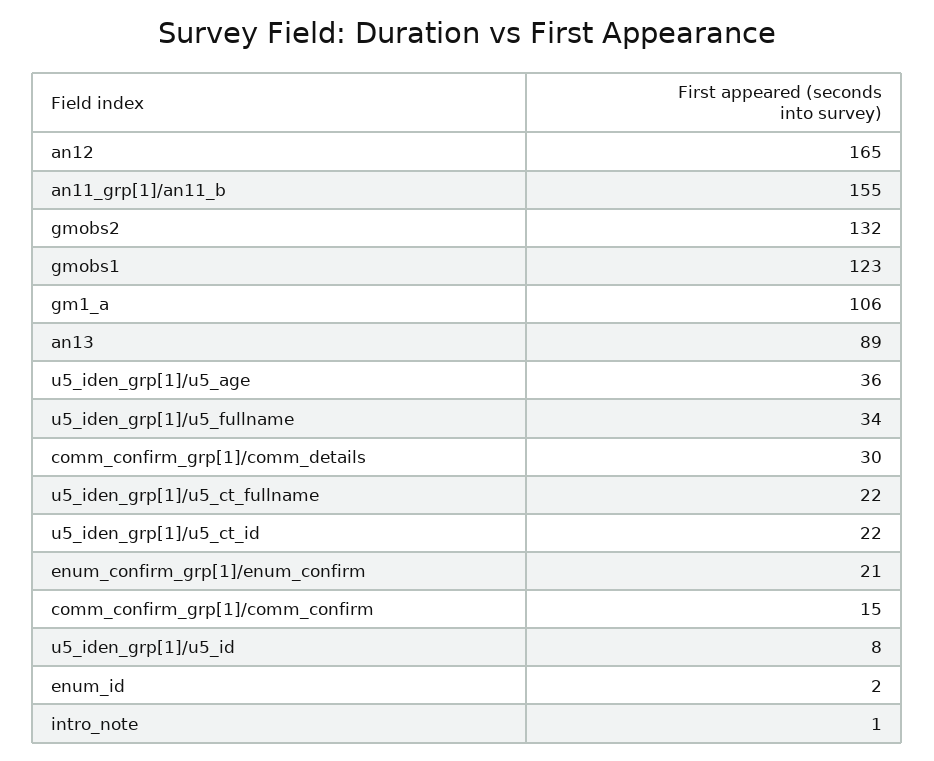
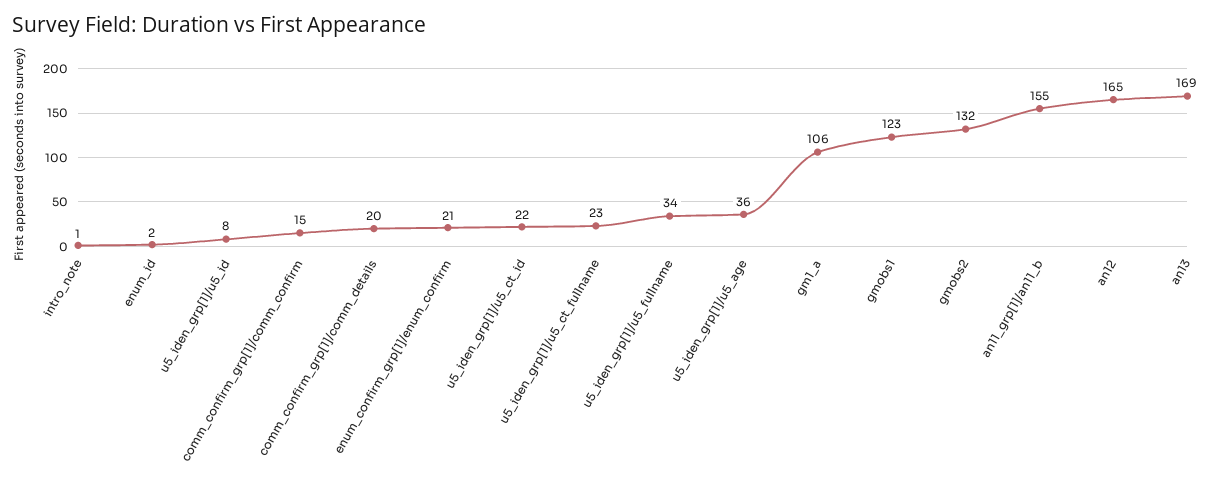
an13: 89 -> 169
comm_confirm_grp[1]/comm_details: 30 -> 20
u5_iden_grp[1]/u5_ct_fullname: 22 -> 23

